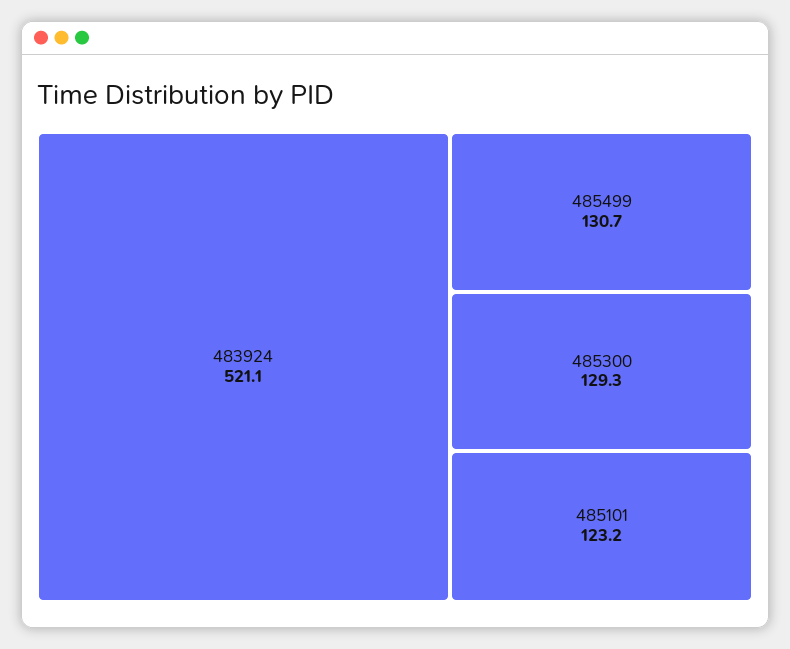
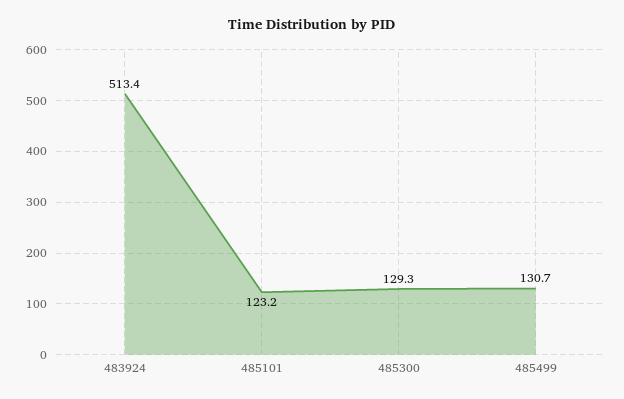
483924: 521.1 -> 513.4

